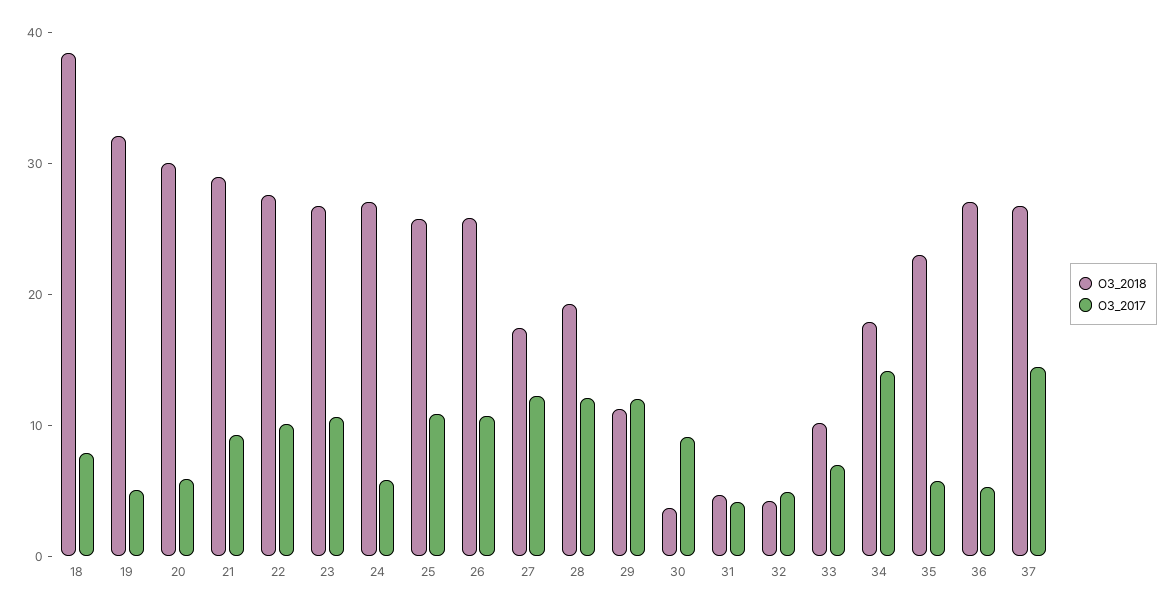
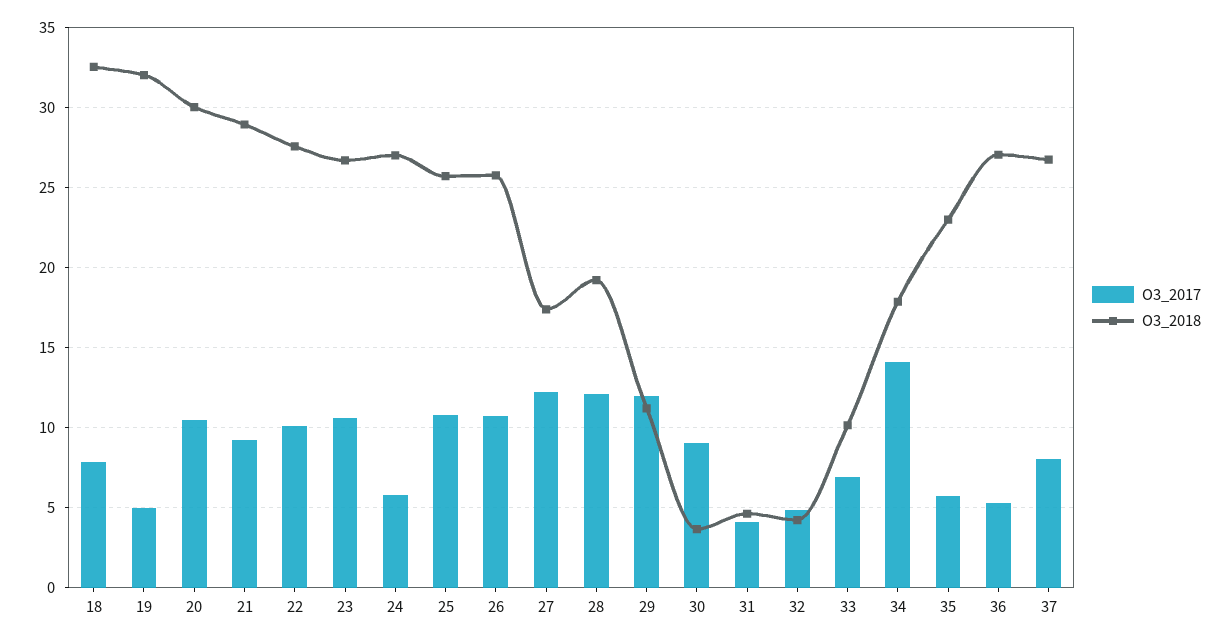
O3_2018, 18: 38 -> 32.5
O3_2017, 20: 6 -> 10.5
O3_2017, 37: 14 -> 8

